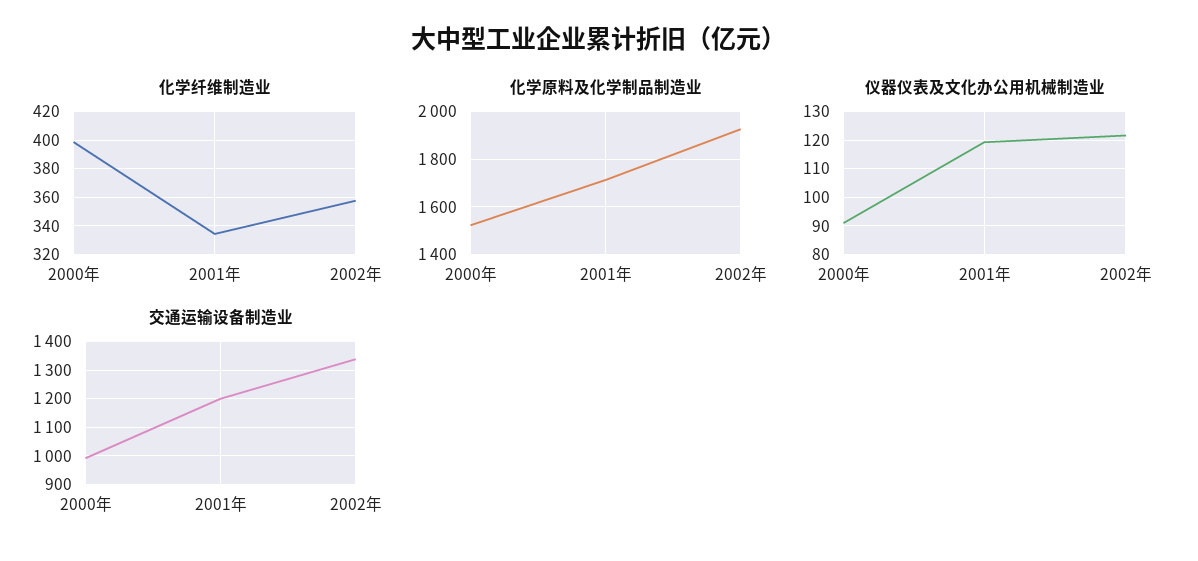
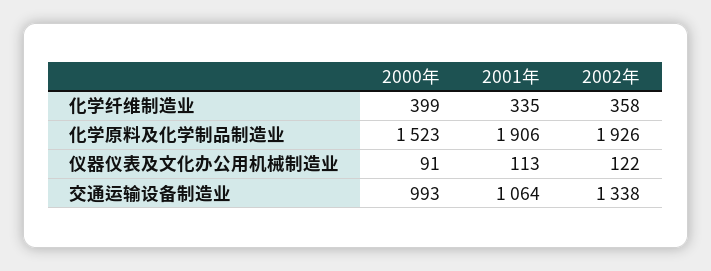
化学原料及化学制品制造业, 2001年: 1700 -> 1906
仪器仪表及文化办公用机械制造业, 2001年: 120 -> 113
交通运输设备制造业, 2001年: 1200 -> 1064

